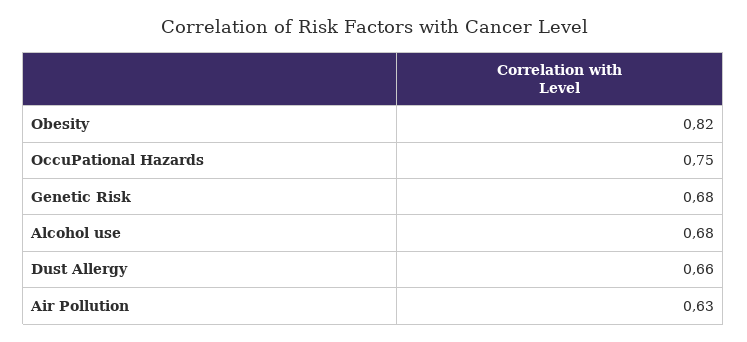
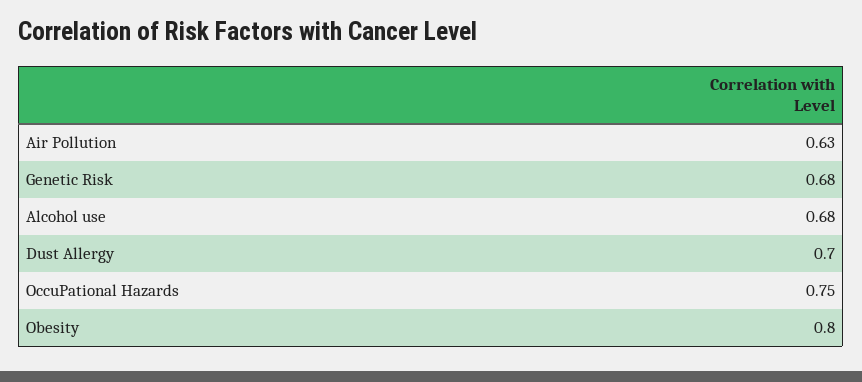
Obesity: 0.82 -> 0.8
Dust Allergy: 0.66 -> 0.7

